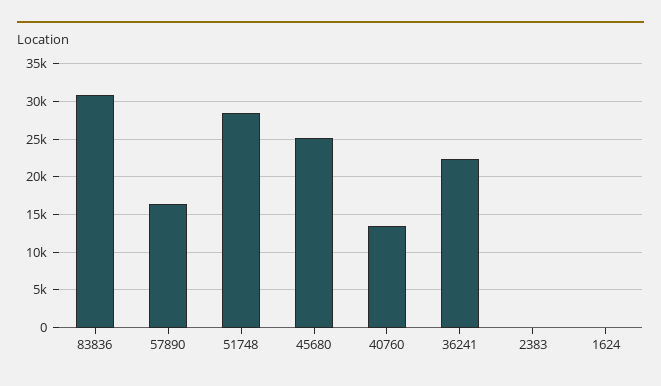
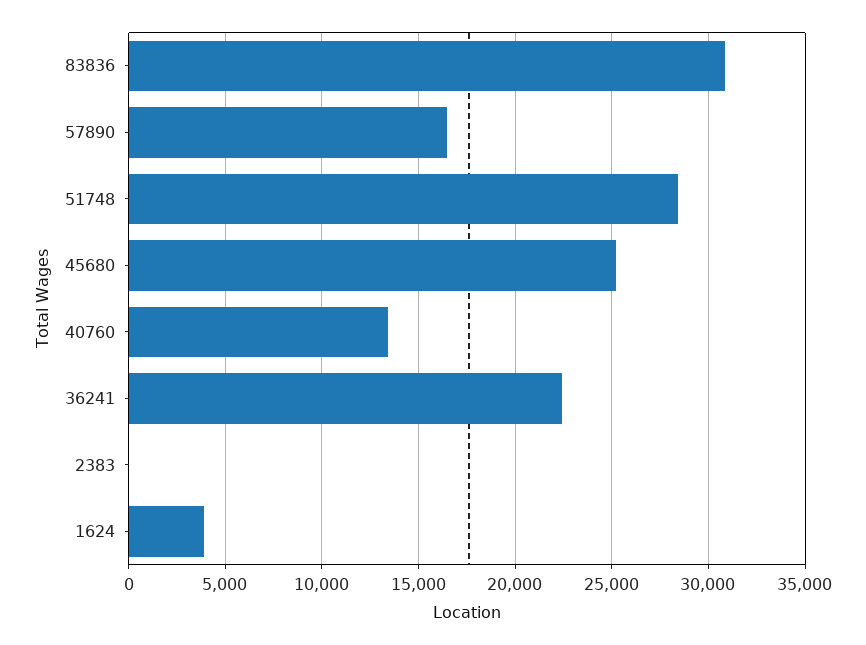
1624: 0 -> 4000

